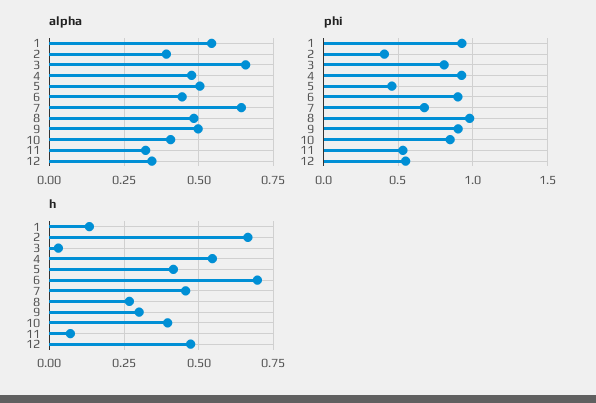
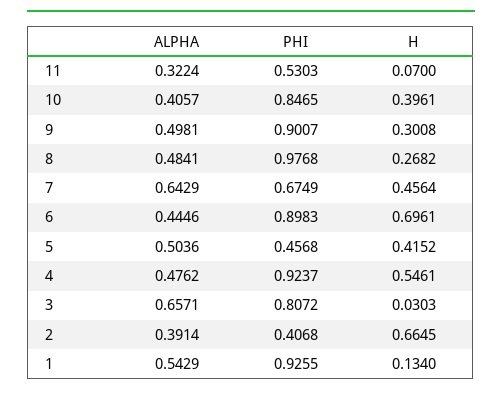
alpha, 12: 0.35 -> none
phi, 12: 0.55 -> none
h, 12: 0.475 -> none

